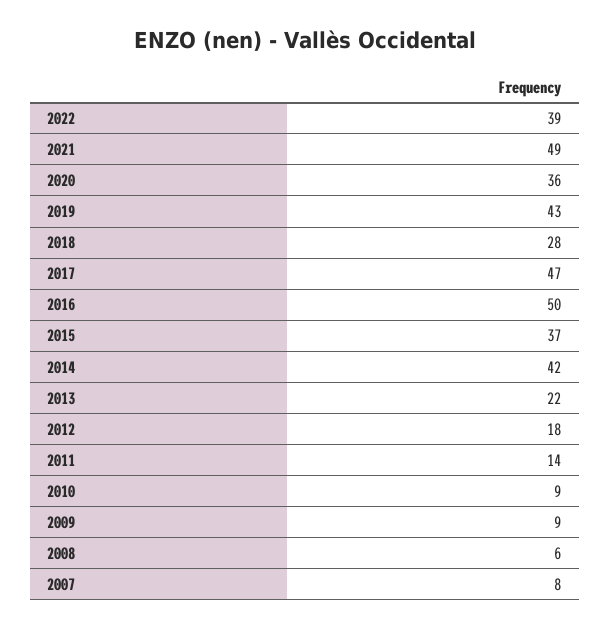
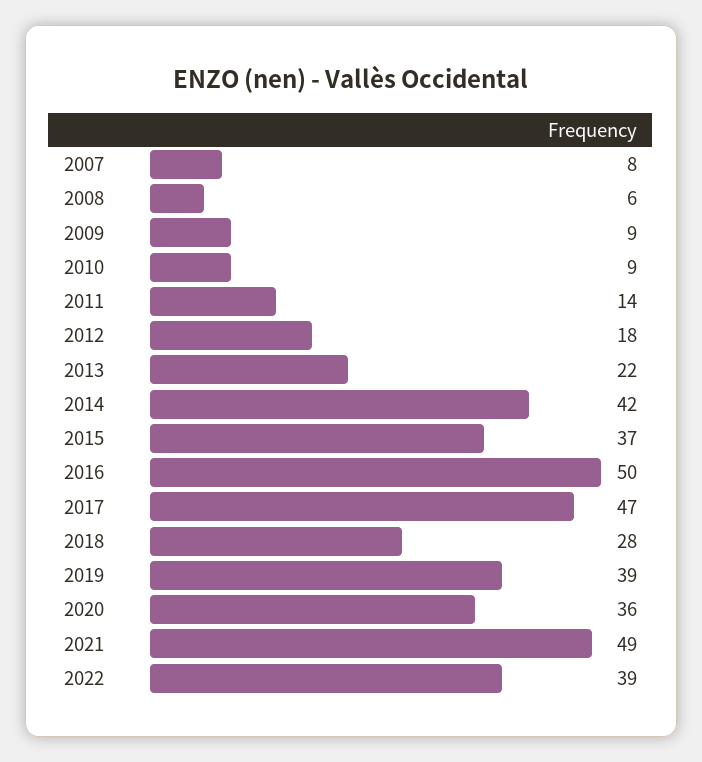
2019: 43 -> 39

